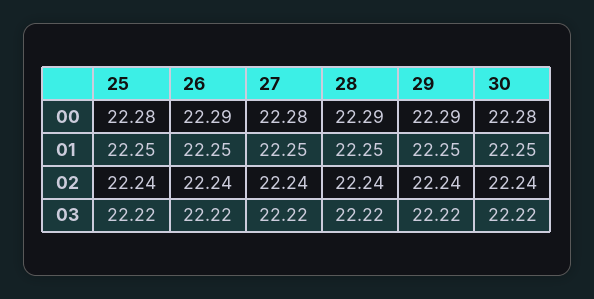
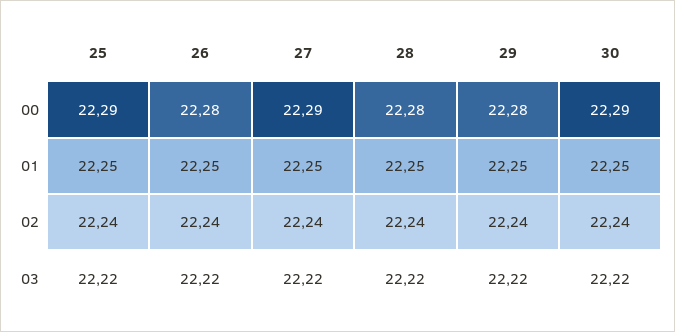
25, 00: 22.28 -> 22.29
26, 00: 22.29 -> 22.28
27, 00: 22.28 -> 22.29
28, 00: 22.29 -> 22.28
29, 00: 22.29 -> 22.28
30, 00: 22.28 -> 22.29

